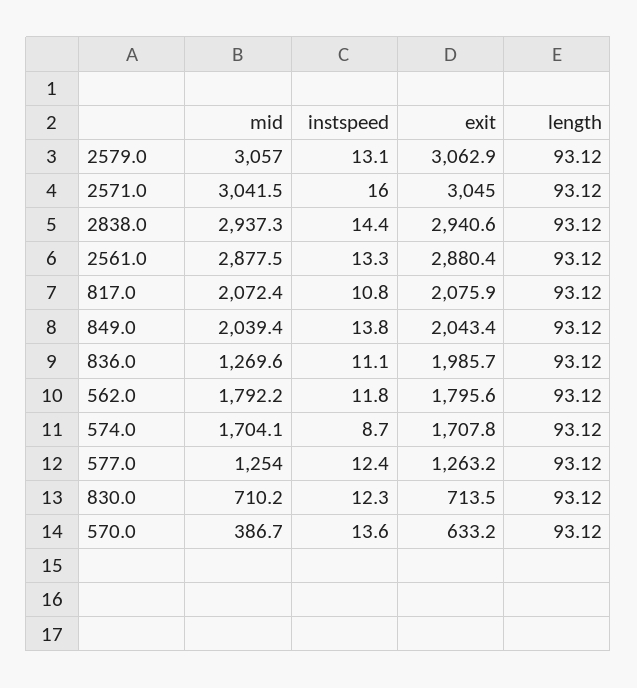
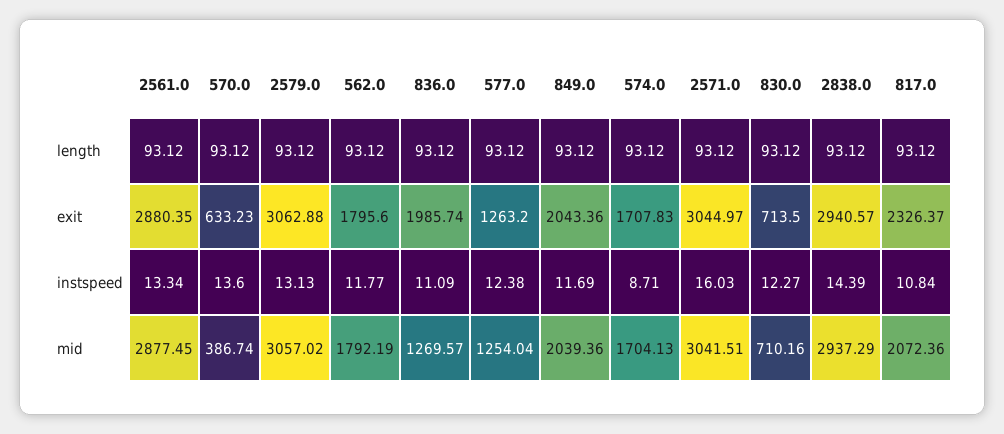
exit, 817.0: 2075.9 -> 2326.37
instspeed, 849.0: 13.8 -> 11.69

